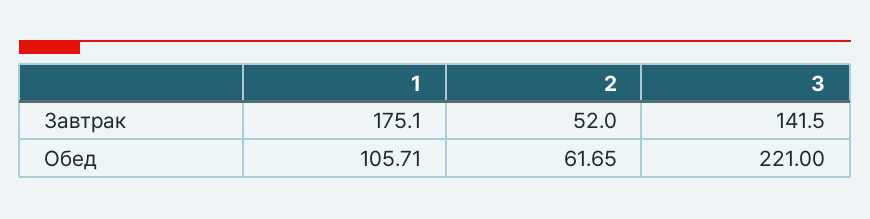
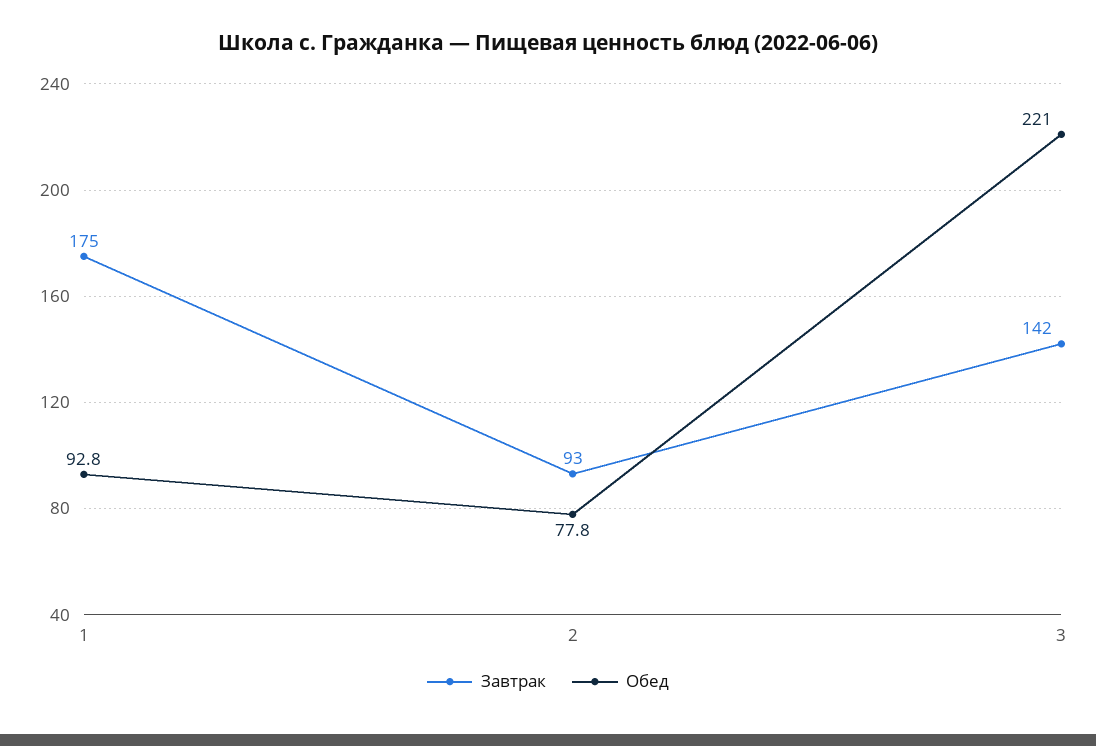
Завтрак, 2: 52 -> 93
Обед, 1: 105.71 -> 92.8
Обед, 2: 61.65 -> 77.8

